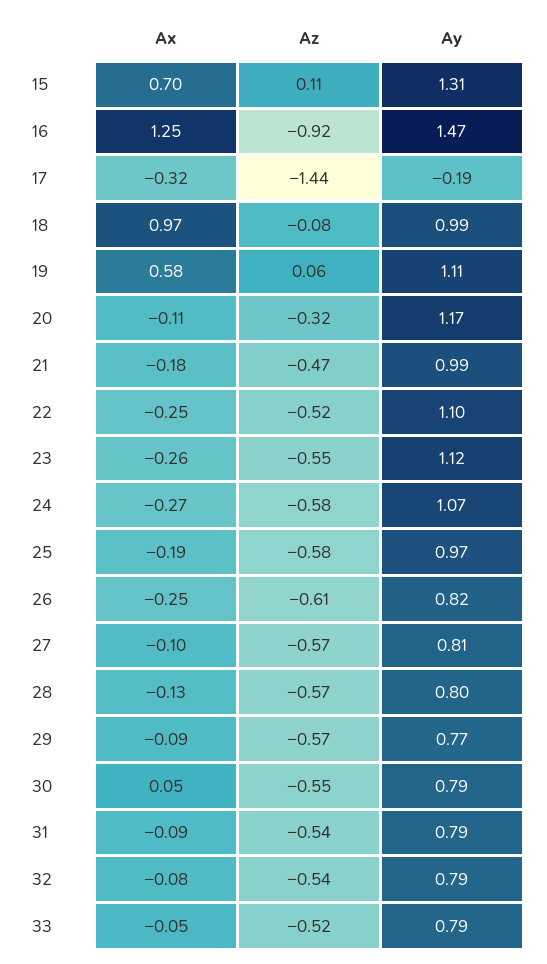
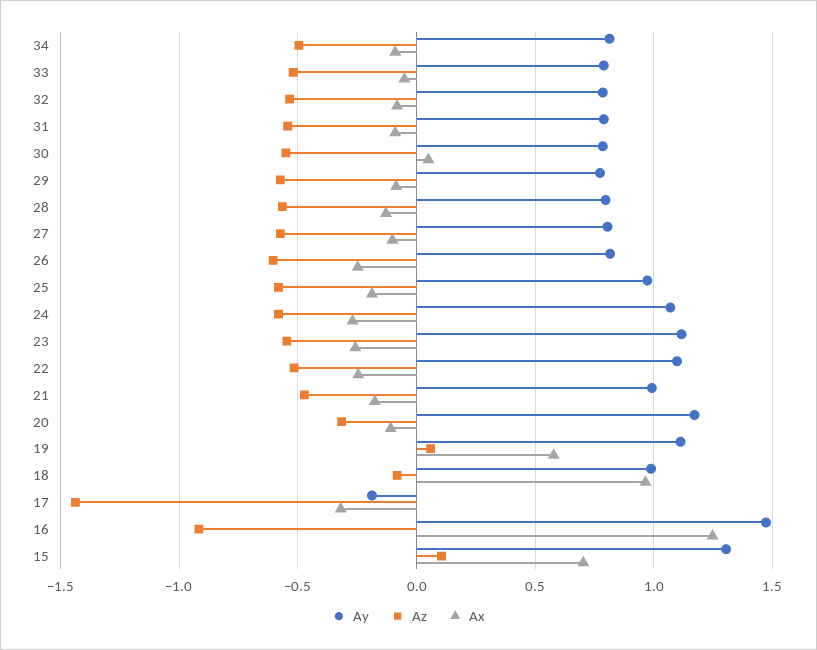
Ay, 34: none -> 0.8
Az, 34: none -> -0.5
Ax, 34: none -> -0.1

